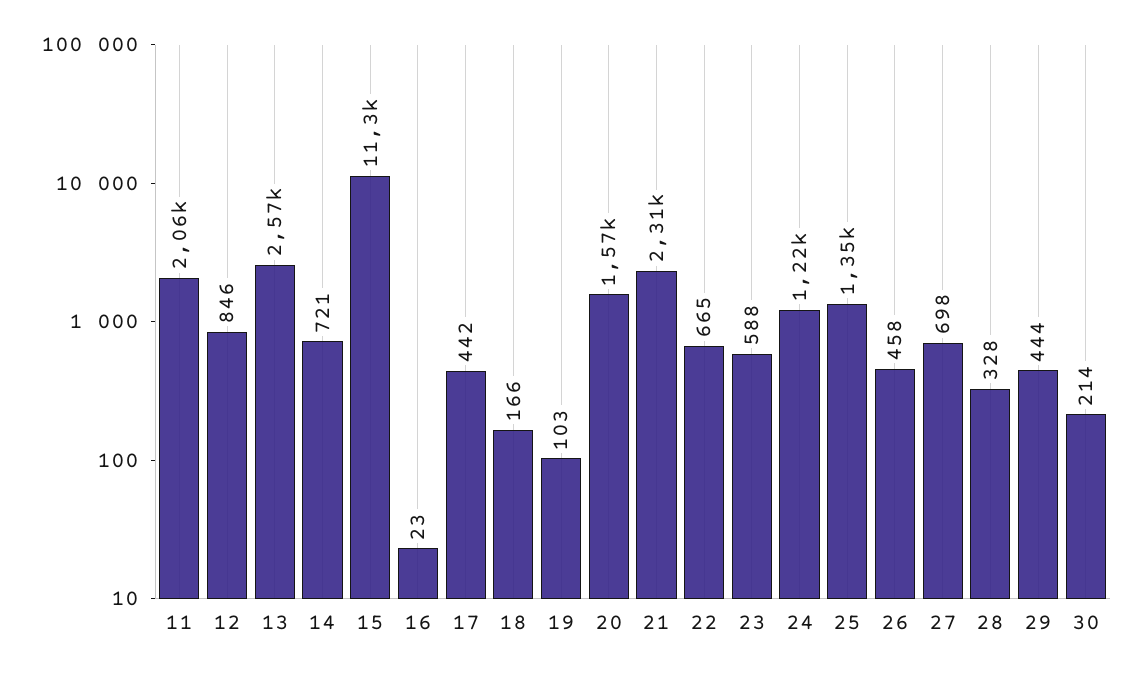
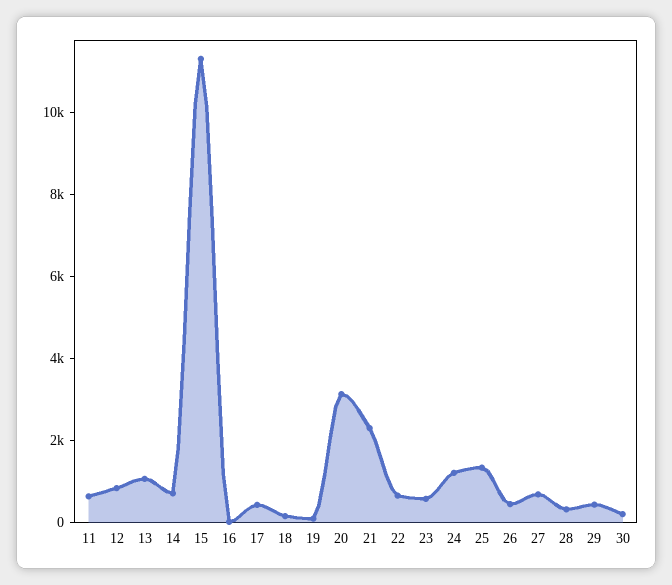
11: 2060 -> 500
13: 2570 -> 1000
20: 1570 -> 3000

